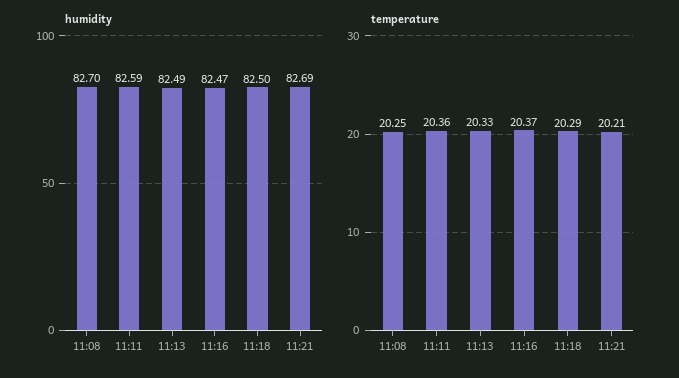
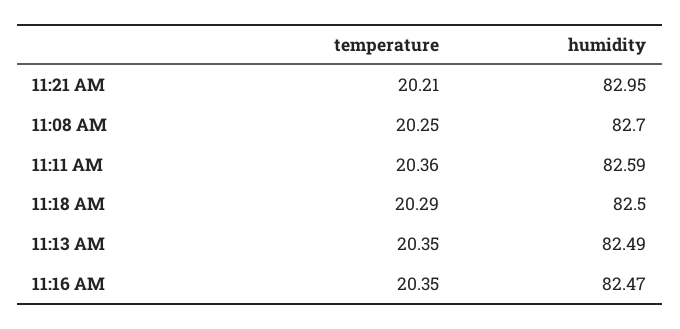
humidity, 11:21: 82.69 -> 82.95
temperature, 11:13: 20.33 -> 20.35
temperature, 11:16: 20.37 -> 20.35

